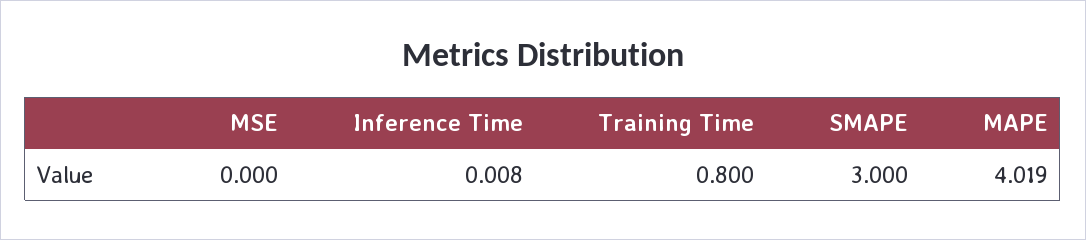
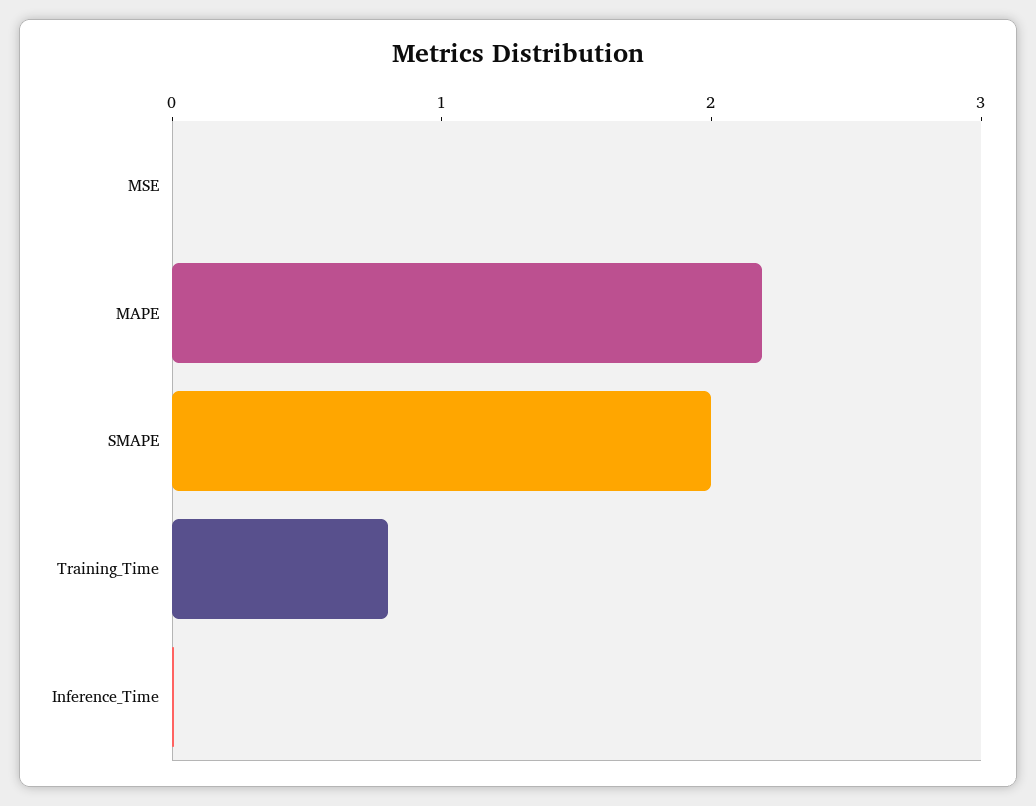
SMAPE: 3 -> 2
MAPE: 4.019 -> 2.2

